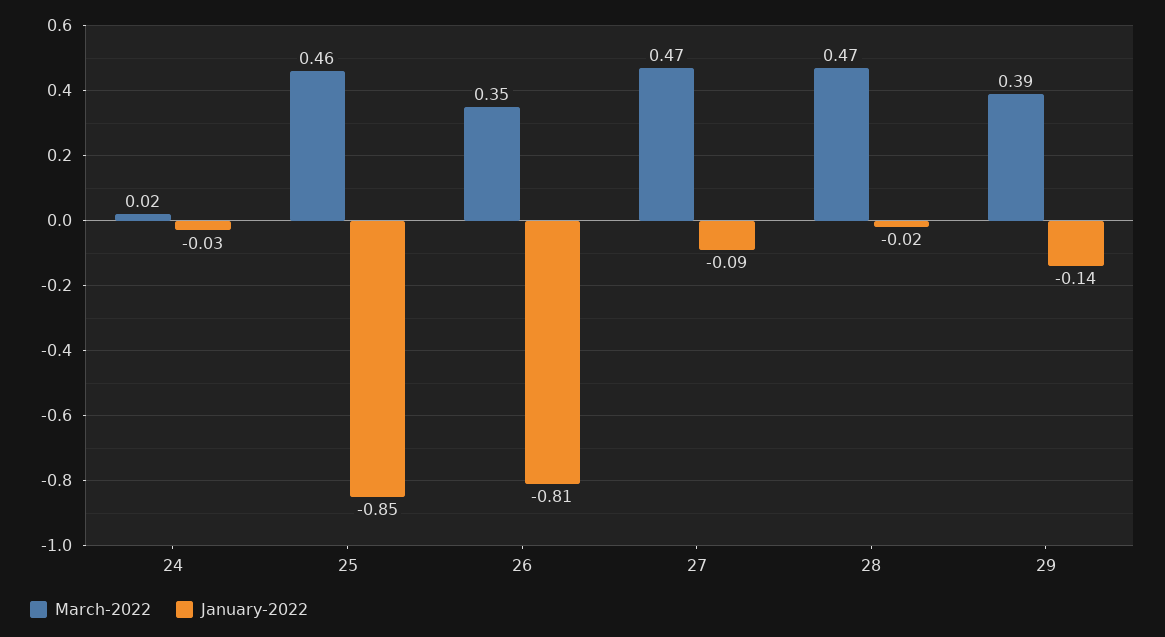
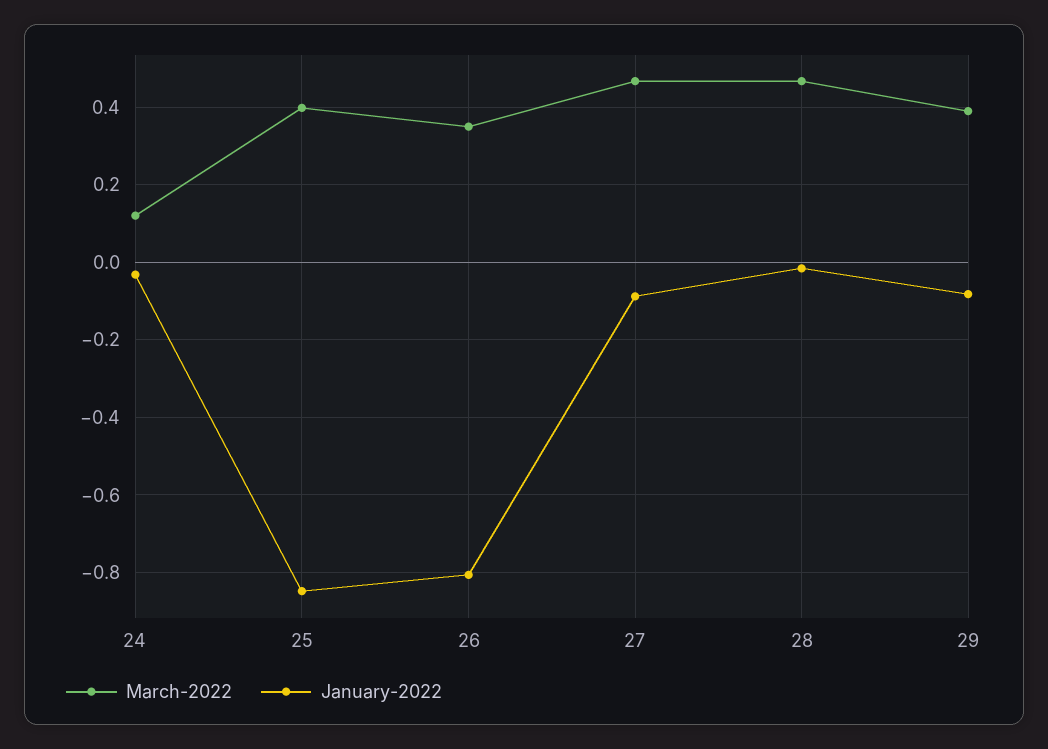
March-2022, 24: 0.02 -> 0.12
March-2022, 25: 0.46 -> 0.4
January-2022, 29: -0.14 -> -0.08

